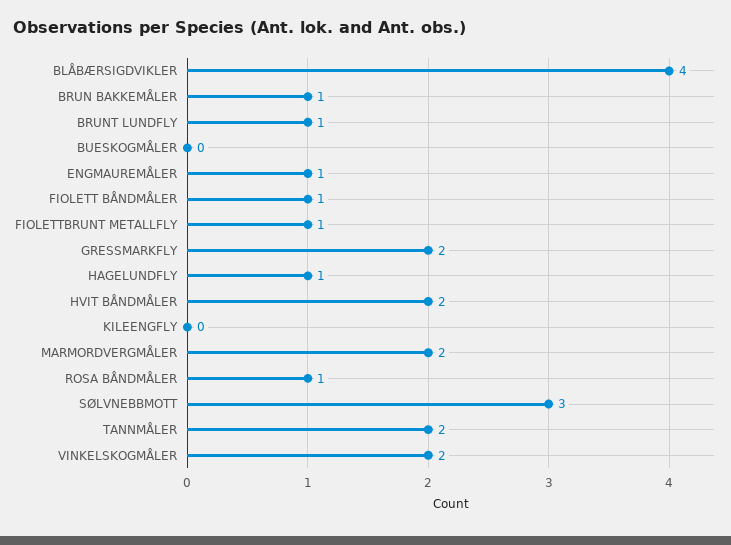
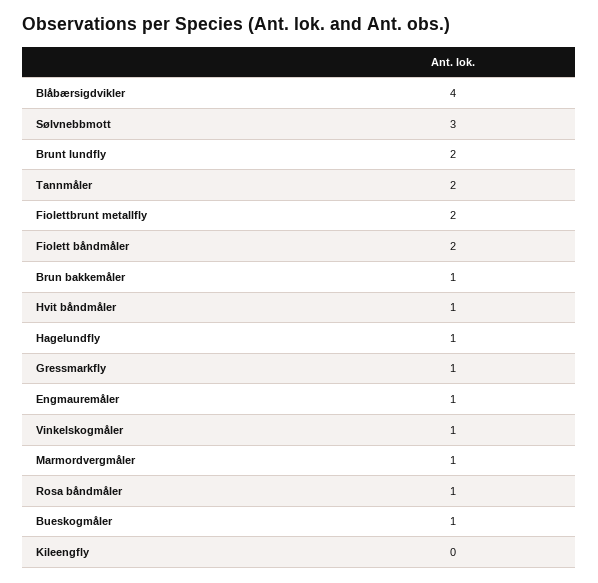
BRUNT LUNDFLY: 1 -> 2
BUESKOGMÅLER: 0 -> 1
FIOLETT BÅNDMÅLER: 1 -> 2
FIOLETTBRUNT METALLFLY: 1 -> 2
GRESSMARKFLY: 2 -> 1
HVIT BÅNDMÅLER: 2 -> 1
MARMORDVERGMÅLER: 2 -> 1
VINKELSKOGMÅLER: 2 -> 1

